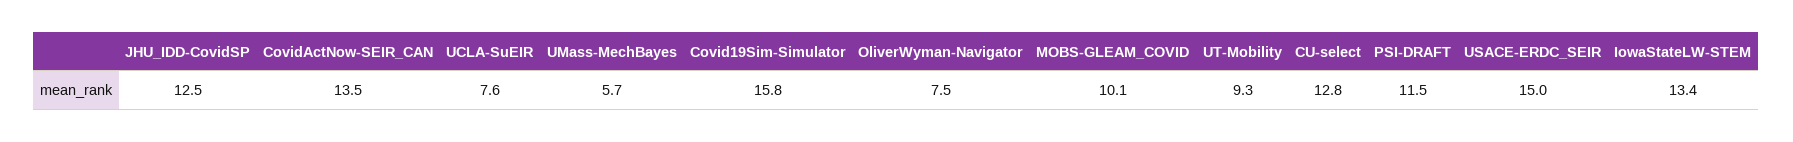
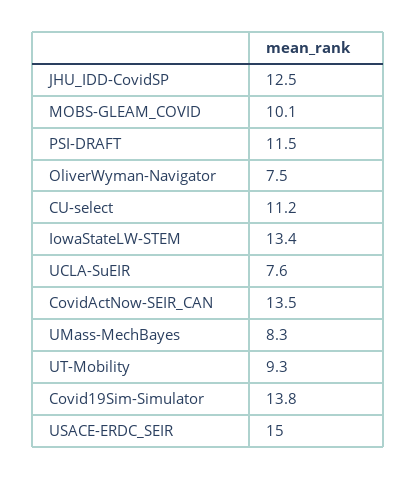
UMass-MechBayes: 5.7 -> 8.3
Covid19Sim-Simulator: 15.8 -> 13.8
CU-select: 12.8 -> 11.2

